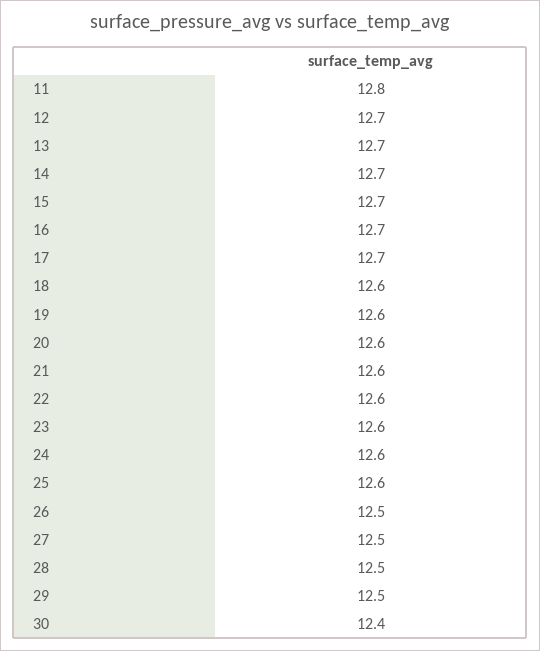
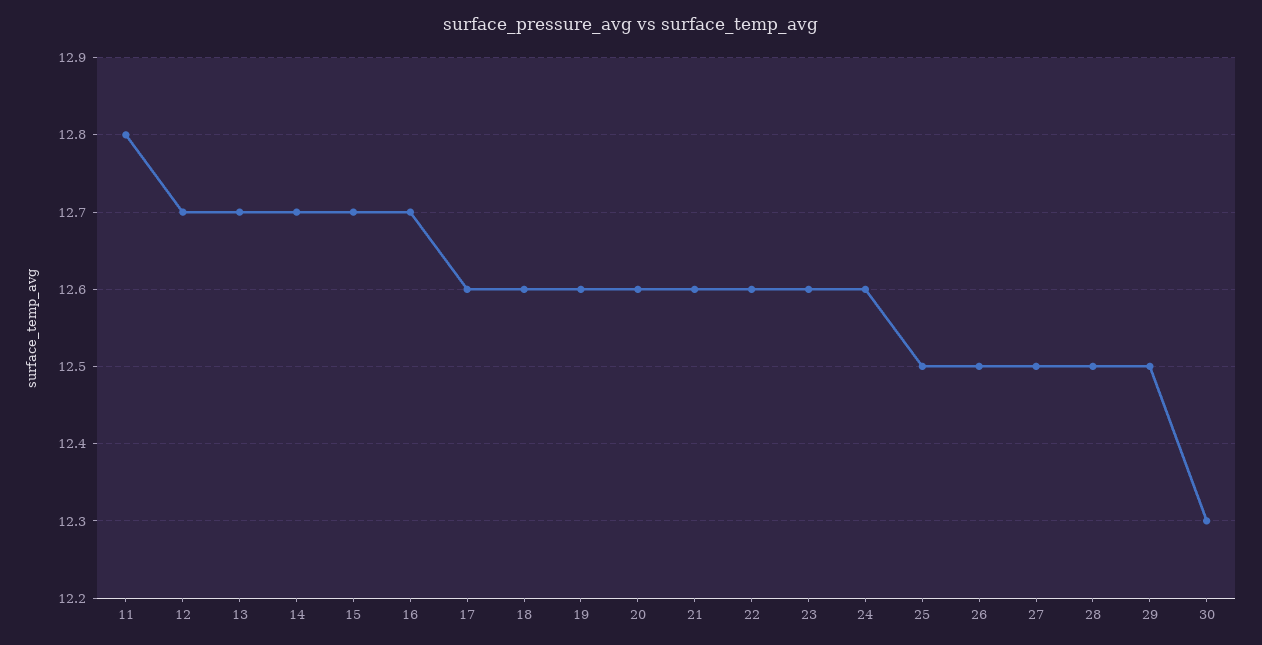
17: 12.7 -> 12.6
25: 12.6 -> 12.5
30: 12.4 -> 12.3

